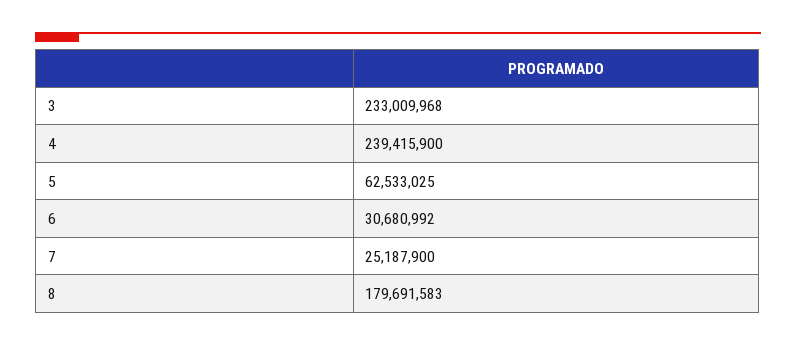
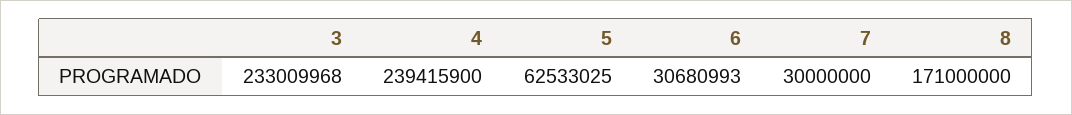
6: 30680992 -> 30680993
7: 25187900 -> 30000000
8: 179691583 -> 171000000

